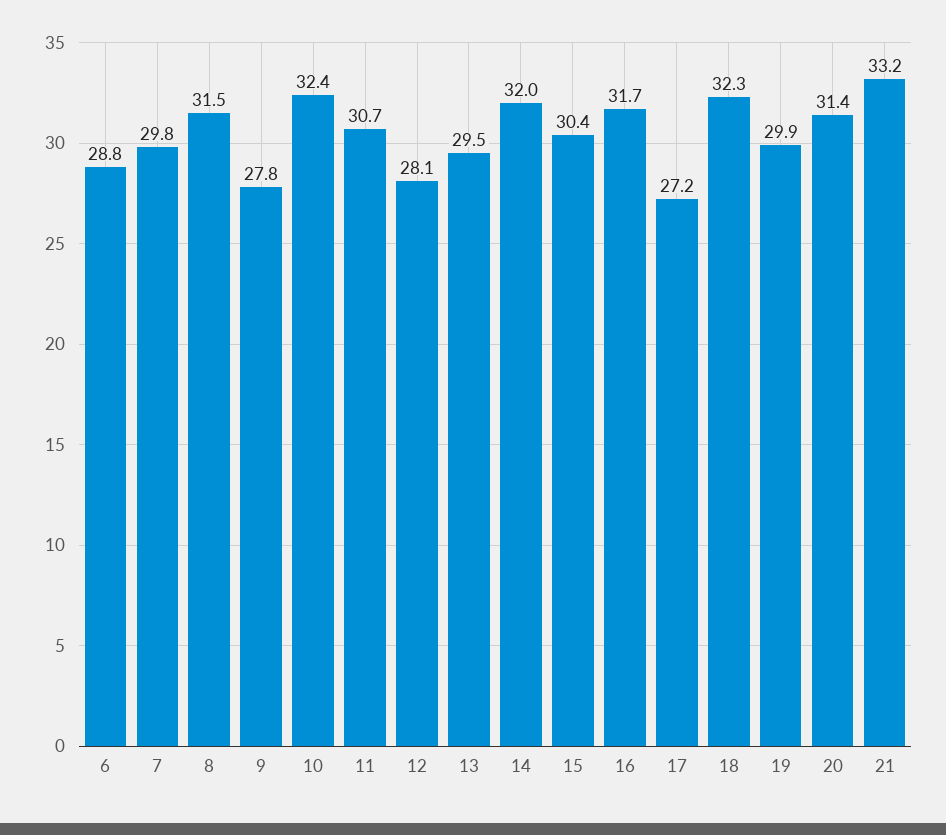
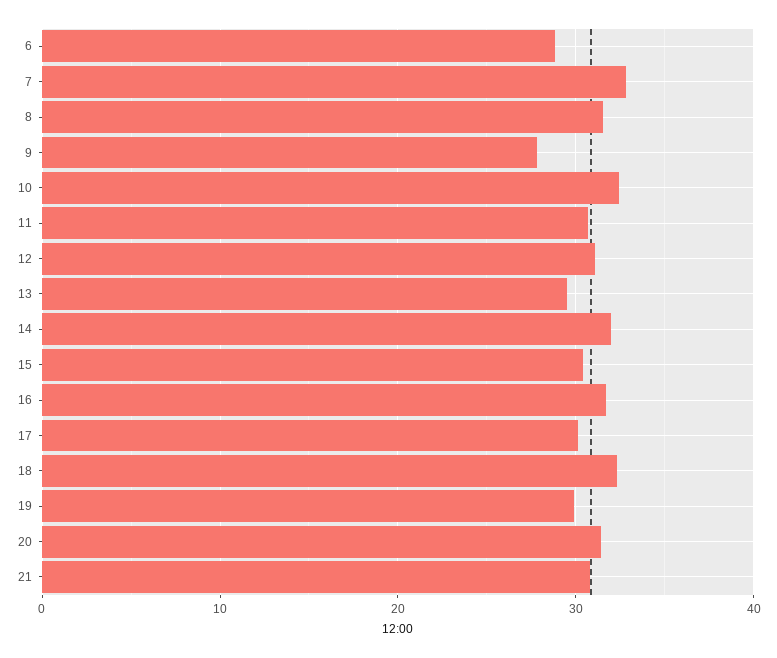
7: 29.8 -> 33
12: 28.1 -> 31
17: 27.2 -> 30
21: 33.2 -> 31

